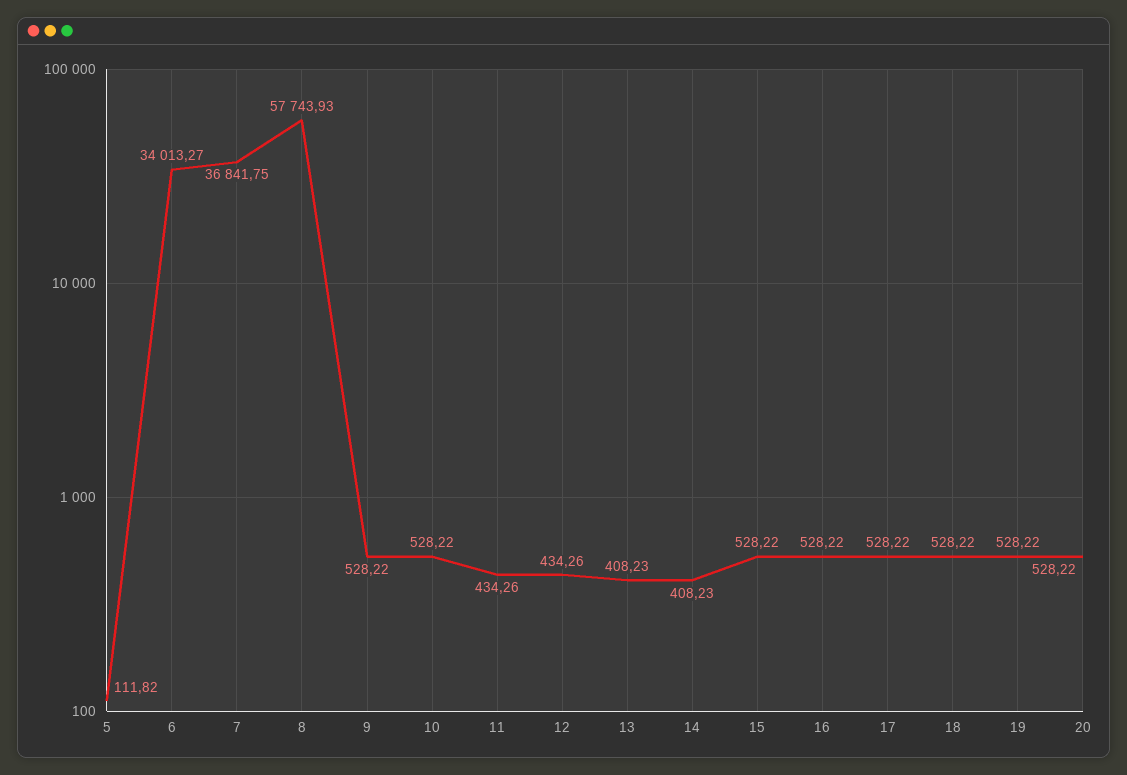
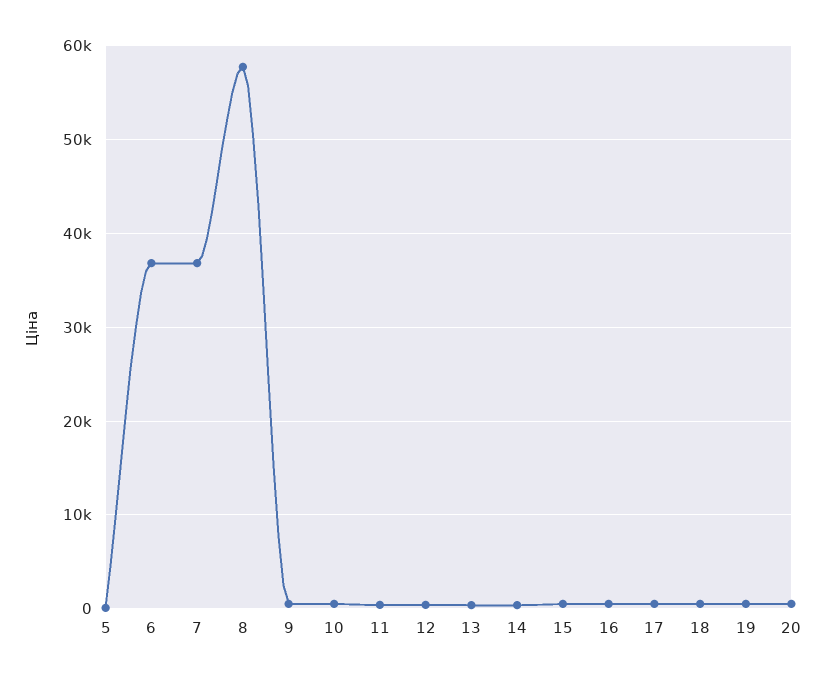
6: 34013.27 -> 37000

